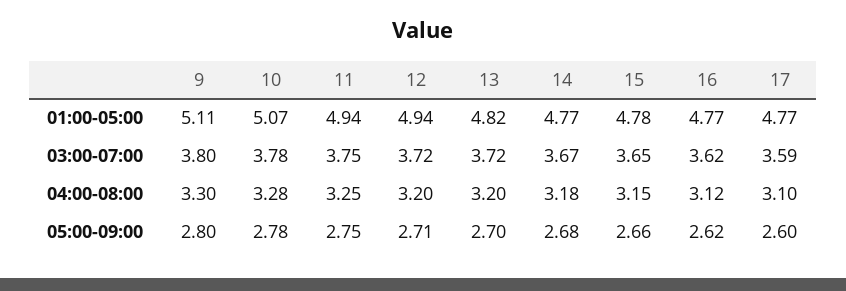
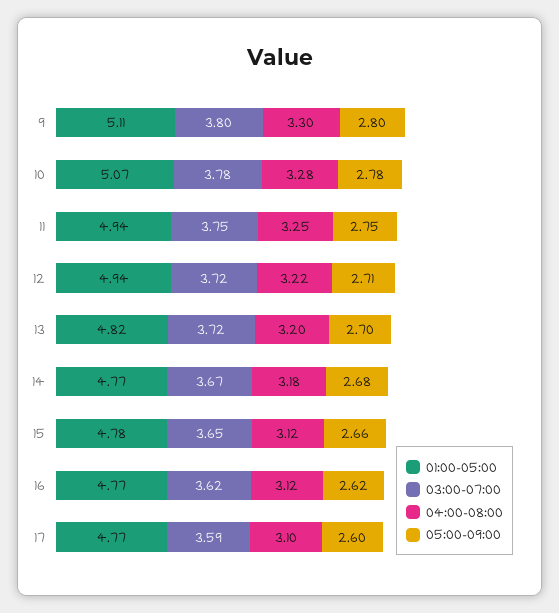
04:00-08:00, 12: 3.2 -> 3.22
04:00-08:00, 15: 3.15 -> 3.12

